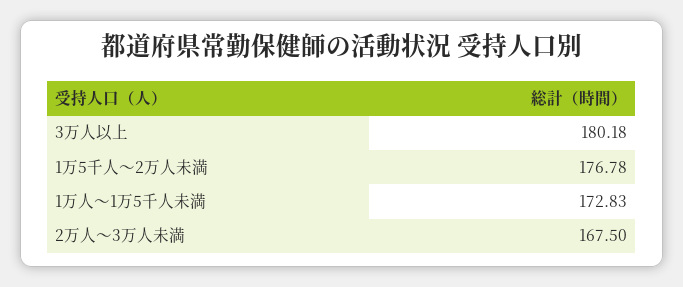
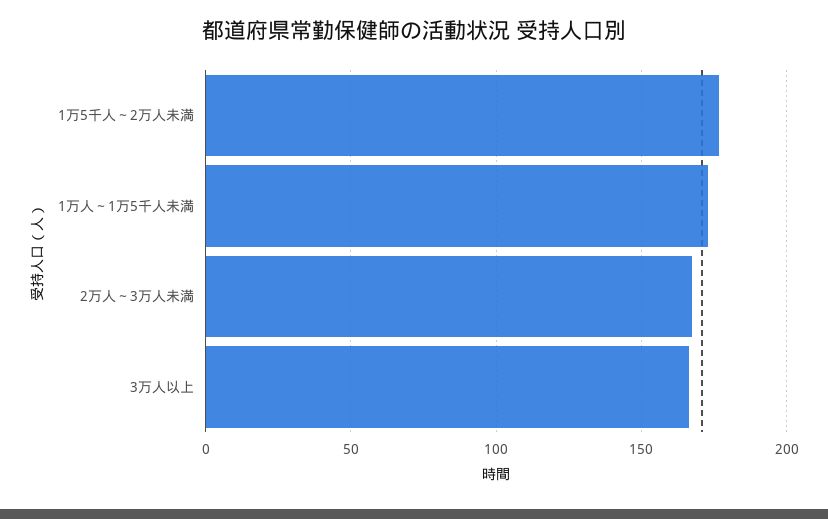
3万人以上: 180.18 -> 165

